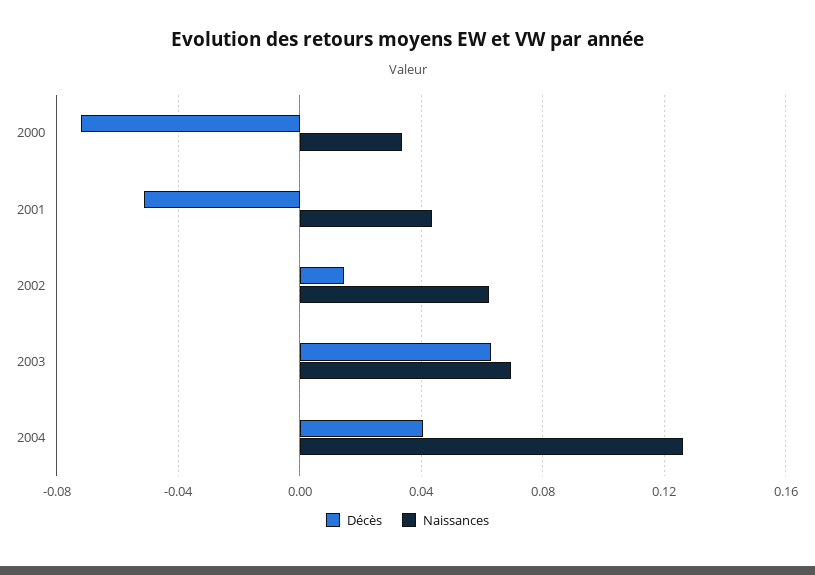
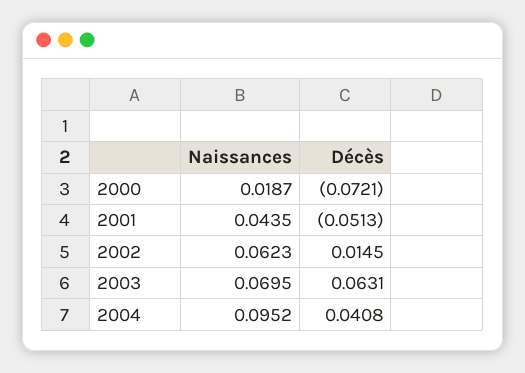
Naissances, 2000: 0.035 -> 0.0187
Naissances, 2004: 0.125 -> 0.0952

